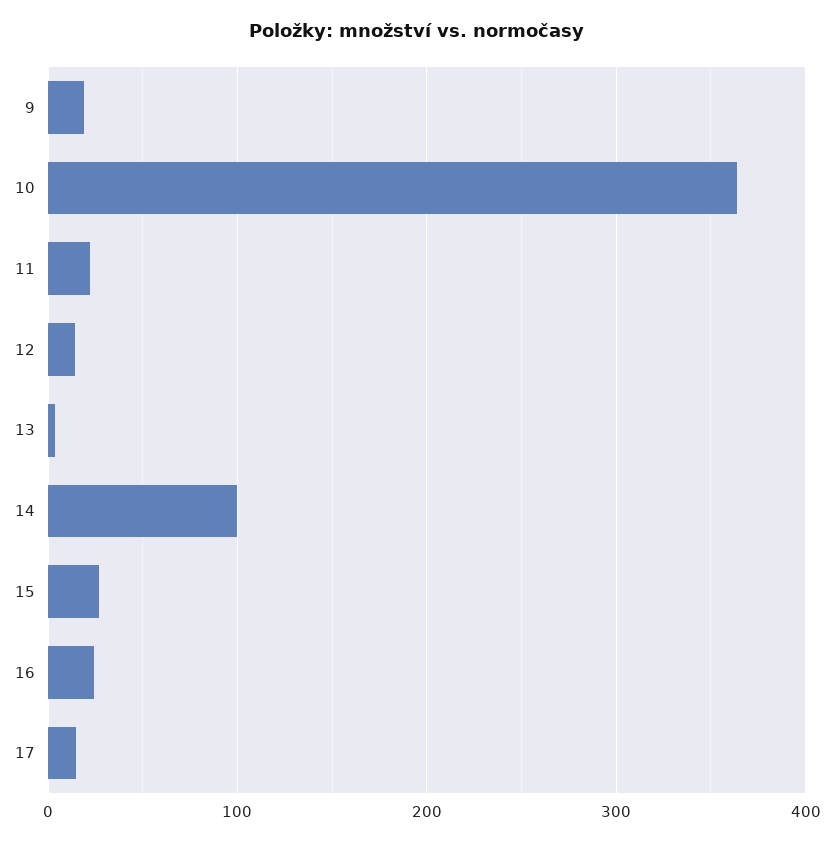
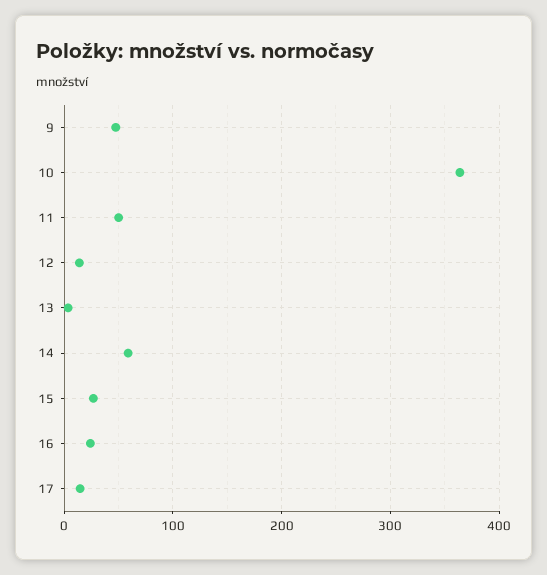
9: 20 -> 50
11: 20 -> 50
14: 100 -> 60

